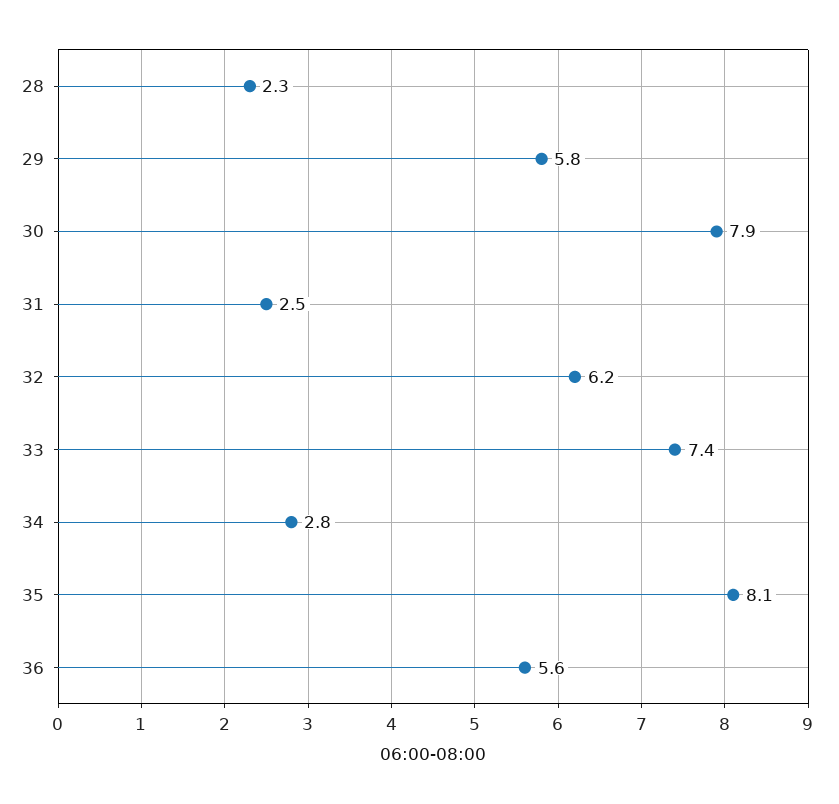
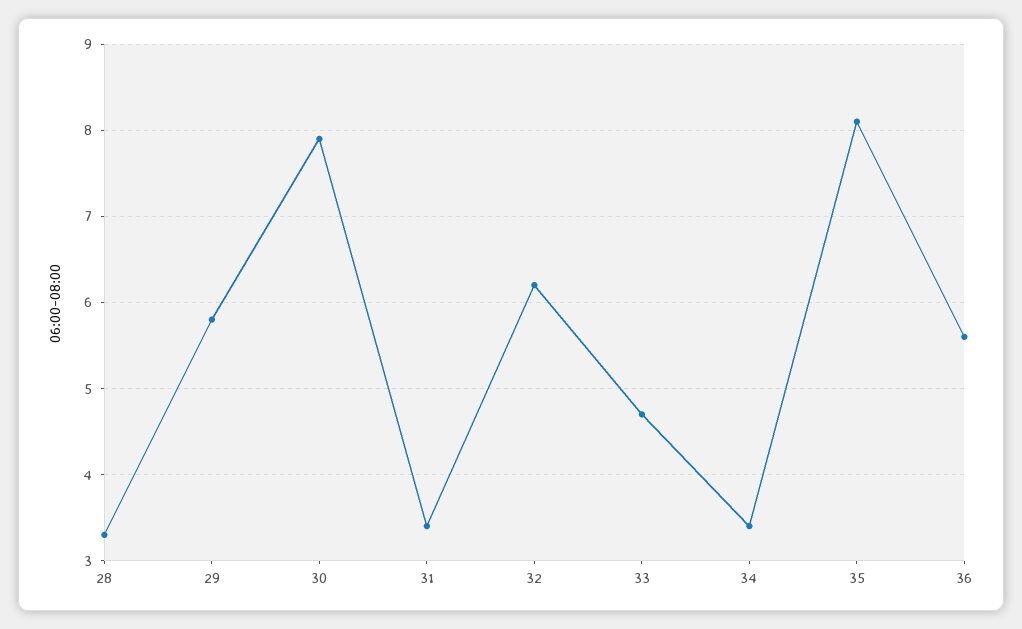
28: 2.3 -> 3.3
31: 2.5 -> 3.4
33: 7.4 -> 4.7
34: 2.8 -> 3.4

